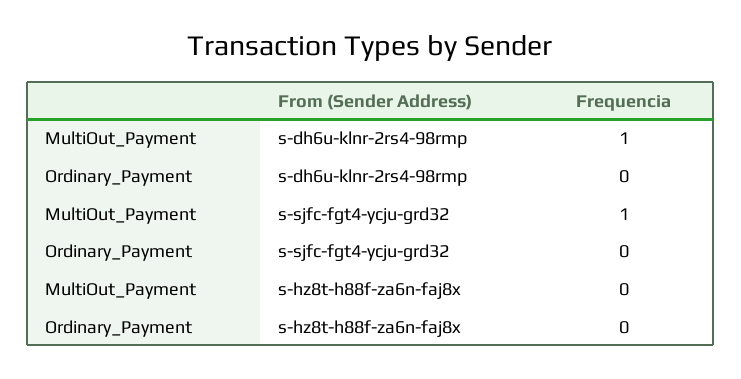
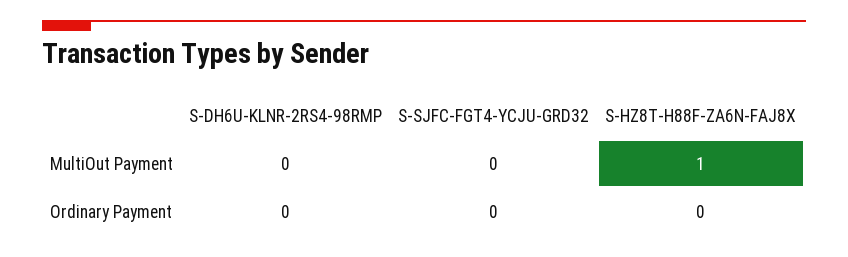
MultiOut_Payment, s-dh6u-klnr-2rs4-98rmp: 1 -> 0
MultiOut_Payment, s-sjfc-fgt4-ycju-grd32: 1 -> 0
MultiOut_Payment, s-hz8t-h88f-za6n-faj8x: 0 -> 1

